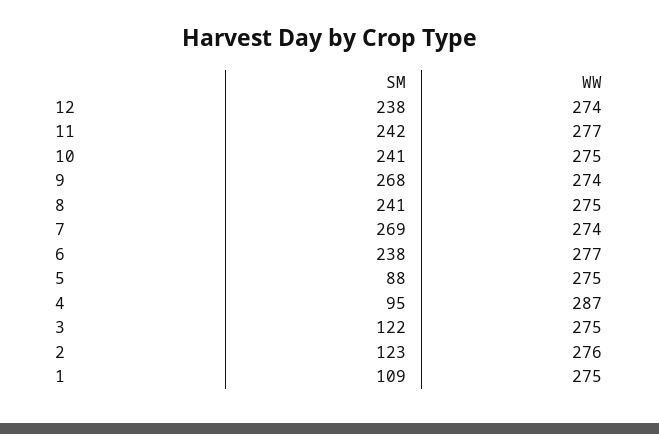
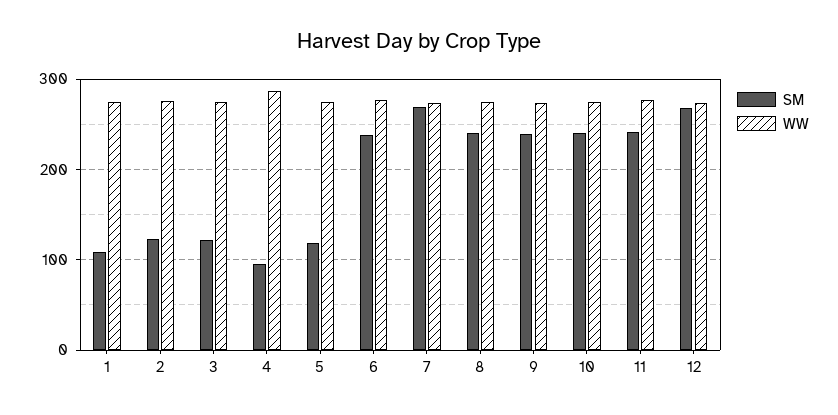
SM, 12: 238 -> 270
SM, 9: 268 -> 240
SM, 5: 88 -> 120

